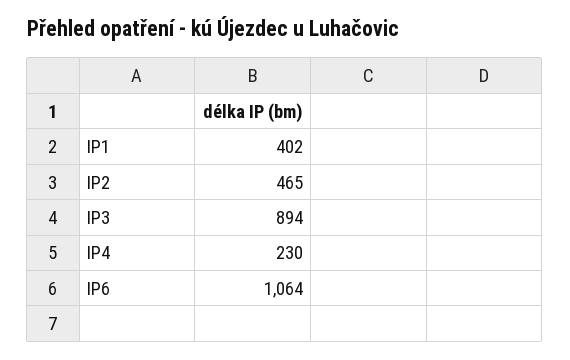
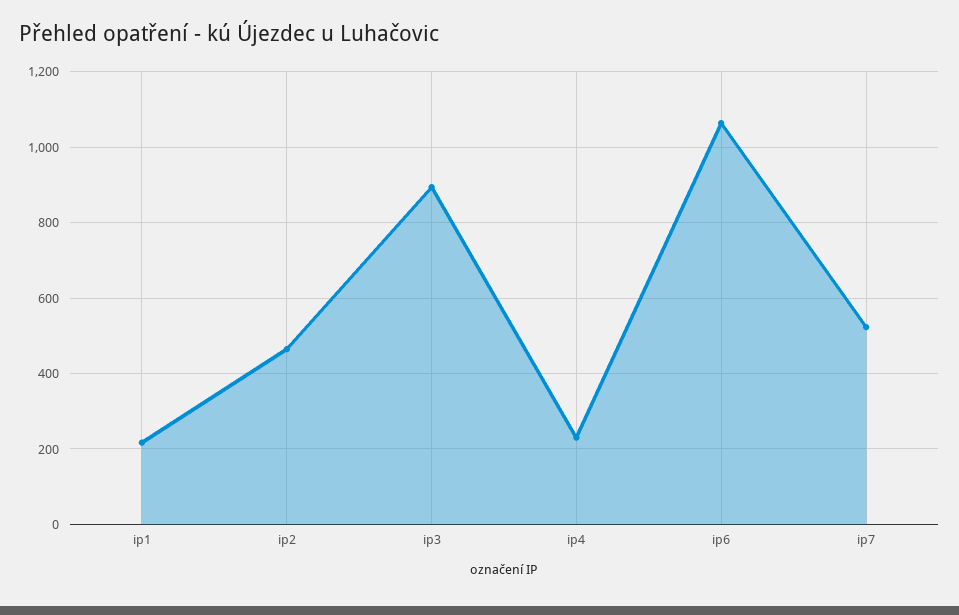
IP1: 402 -> 220
ip7: none -> 520

